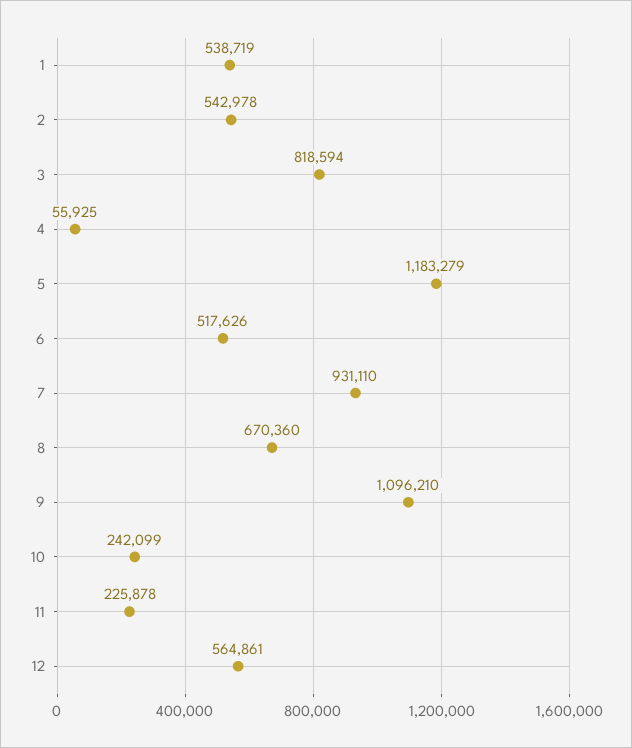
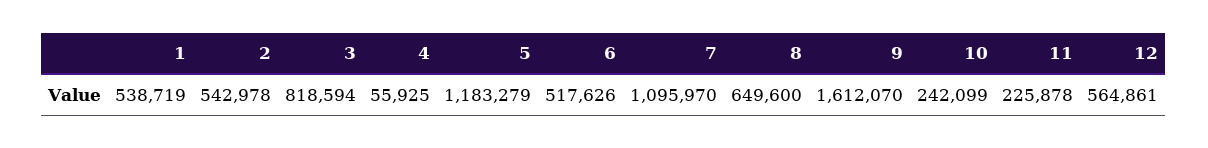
7: 931110 -> 1095970
8: 670360 -> 649600
9: 1096210 -> 1612070

